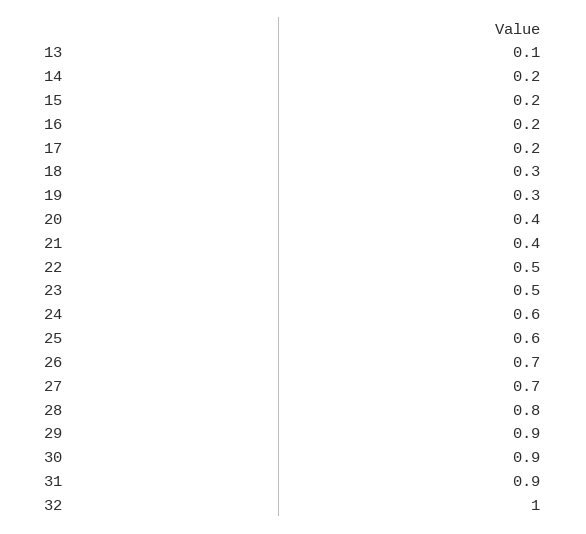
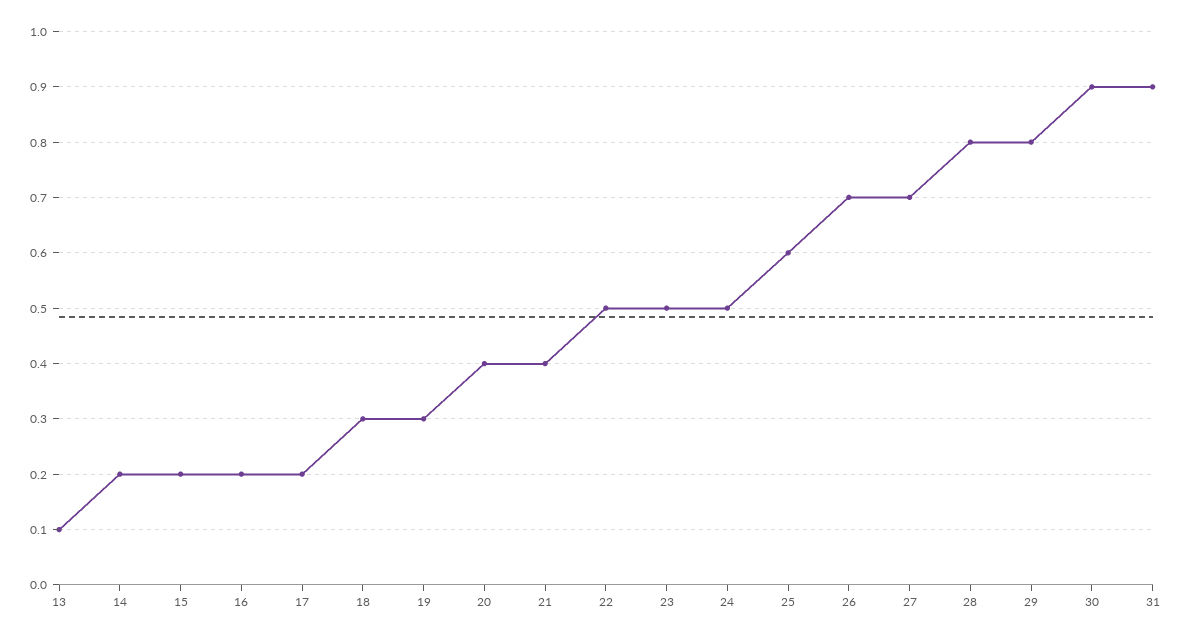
24: 0.6 -> 0.5
29: 0.9 -> 0.8
32: 1 -> none

